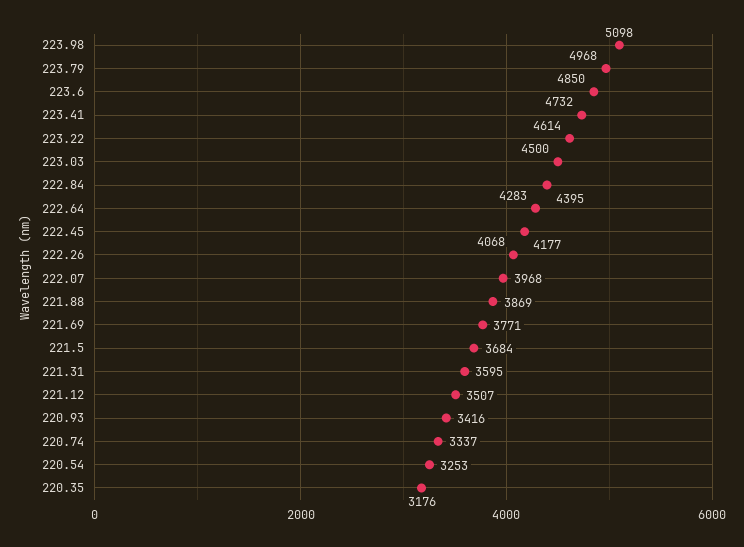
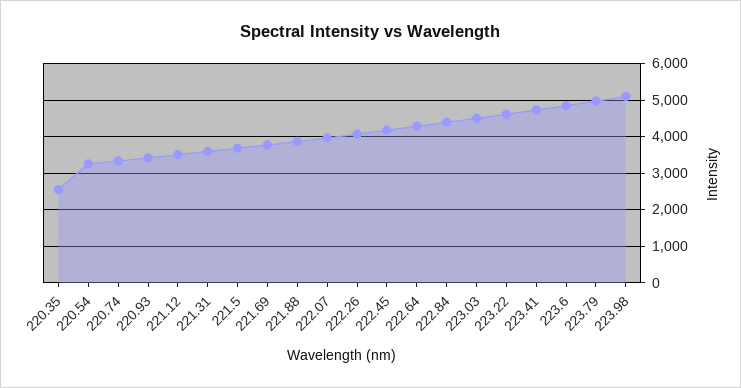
220.35: 3176 -> 2600

